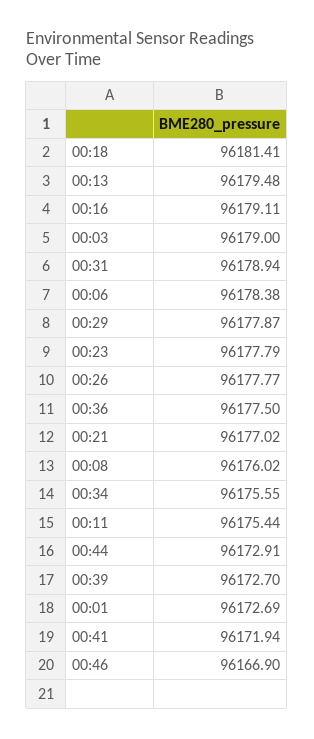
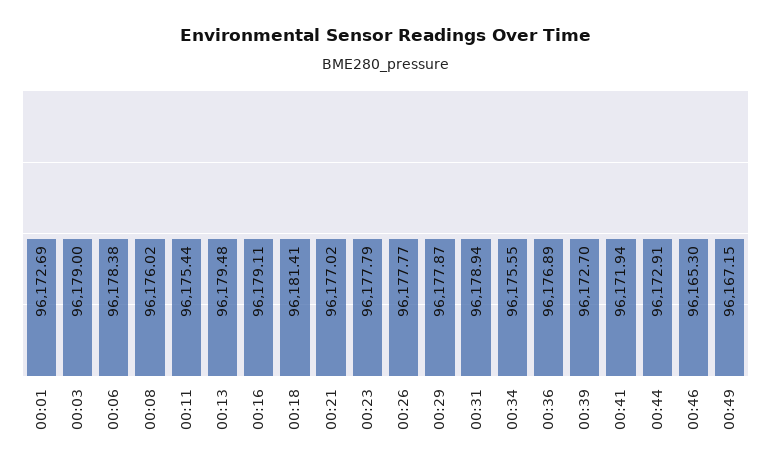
00:36: 96177.5 -> 96176.89
00:46: 96166.9 -> 96165.3
00:49: none -> 96167.15

